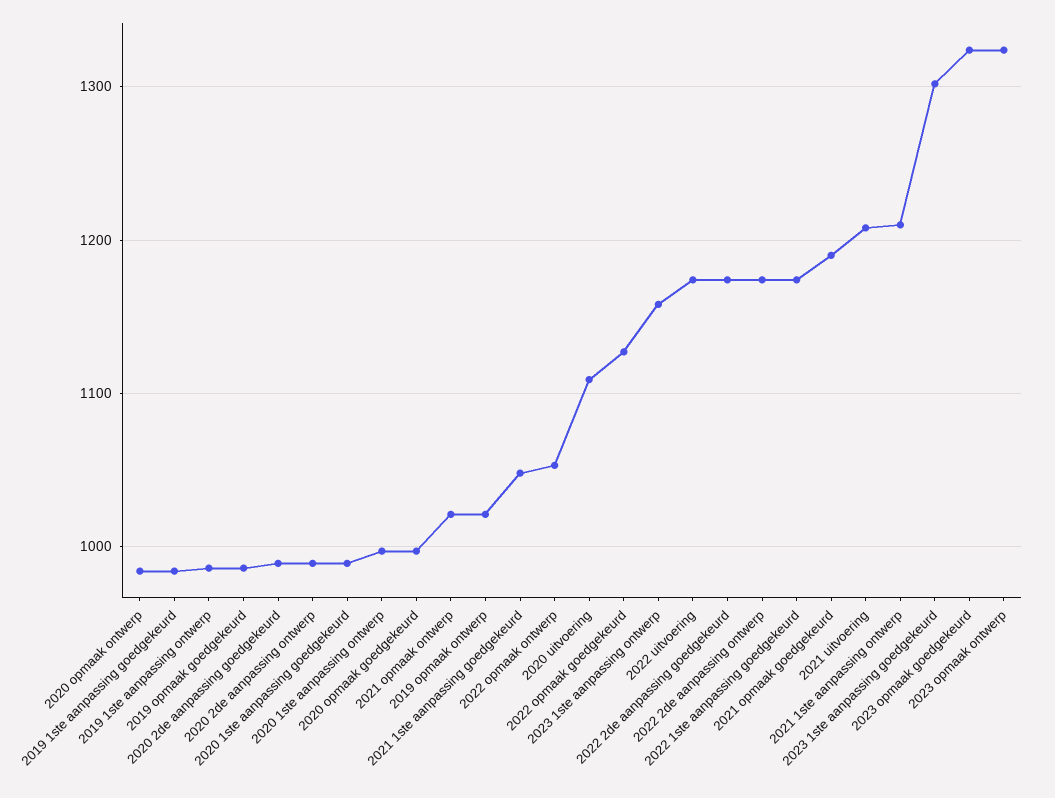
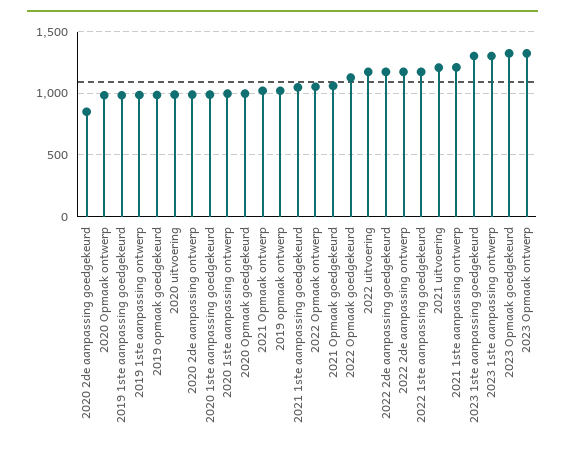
2020 2de aanpassing goedgekeurd: 990 -> 850
2020 uitvoering: 1110 -> 1000
2023 1ste aanpassing ontwerp: 1160 -> 1300
2021 opmaak goedgekeurd: 1190 -> 1050

